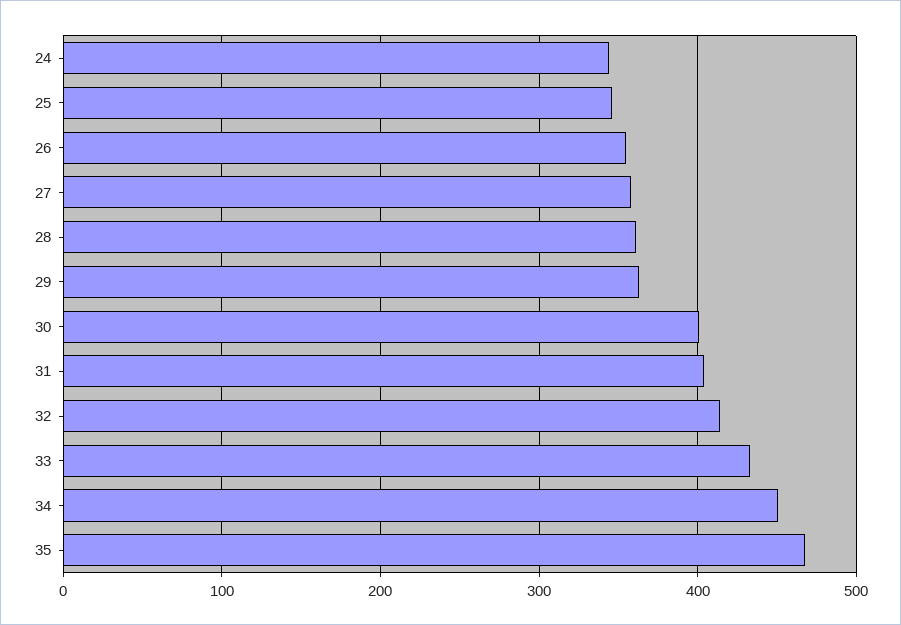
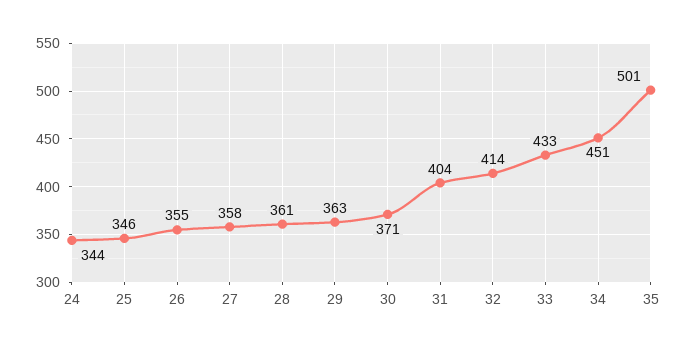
30: 400 -> 371
35: 470 -> 501

